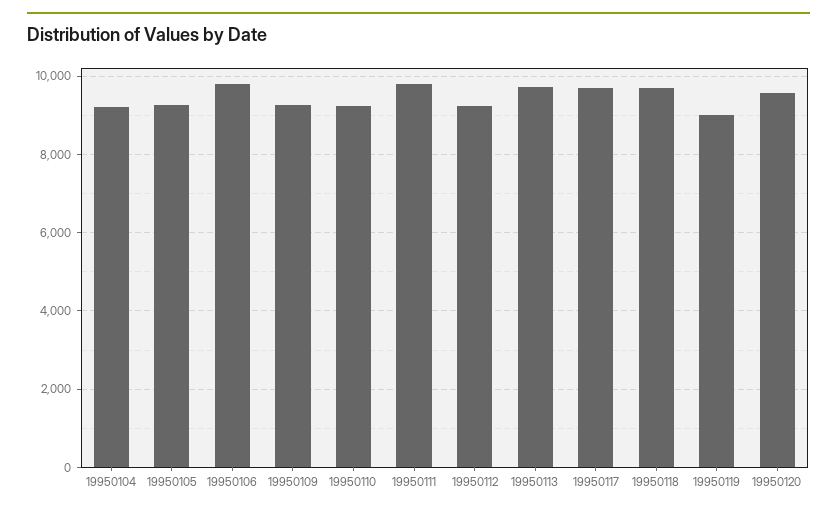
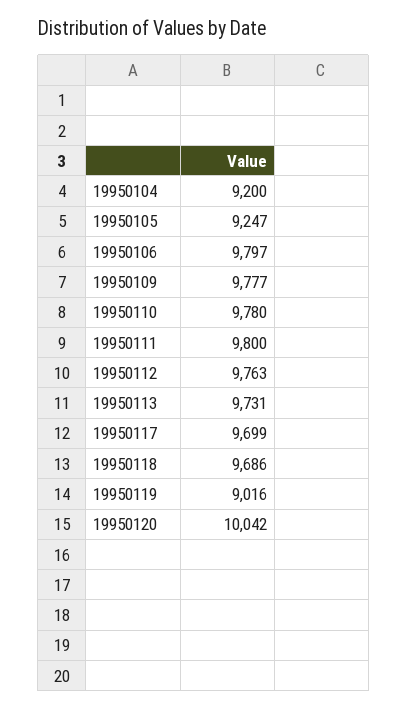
19950109: 9200 -> 9777
19950110: 9200 -> 9780
19950112: 9200 -> 9763
19950120: 9600 -> 10042

